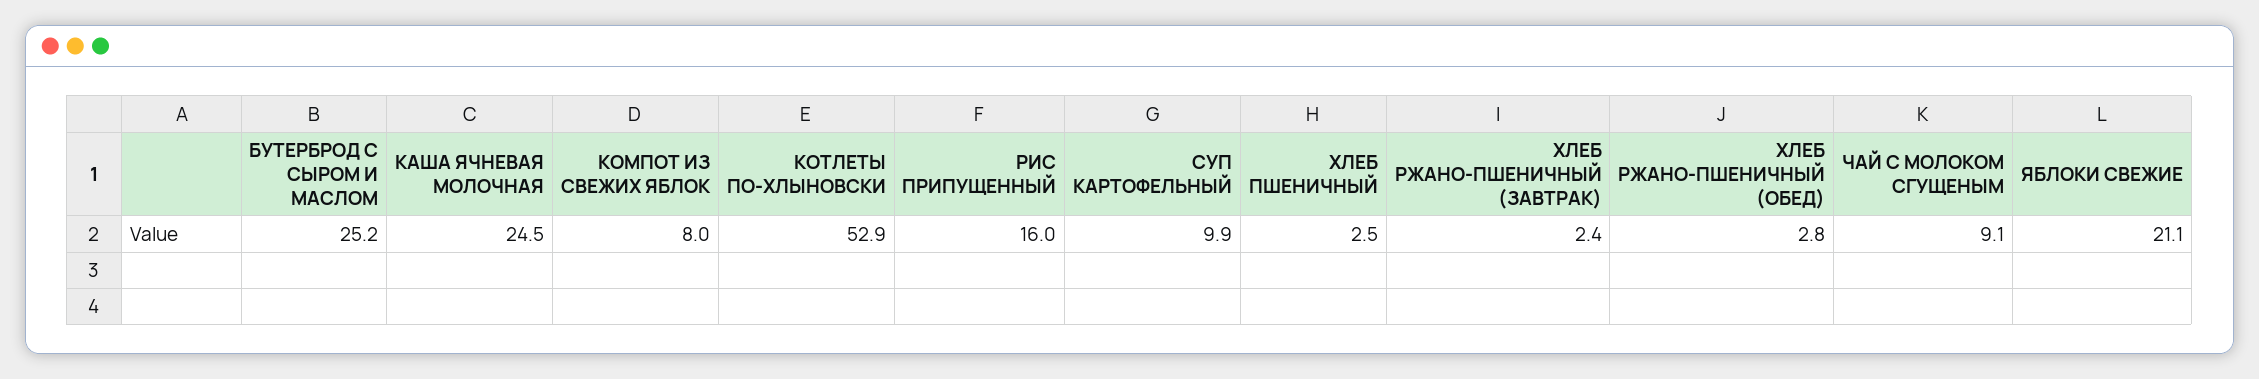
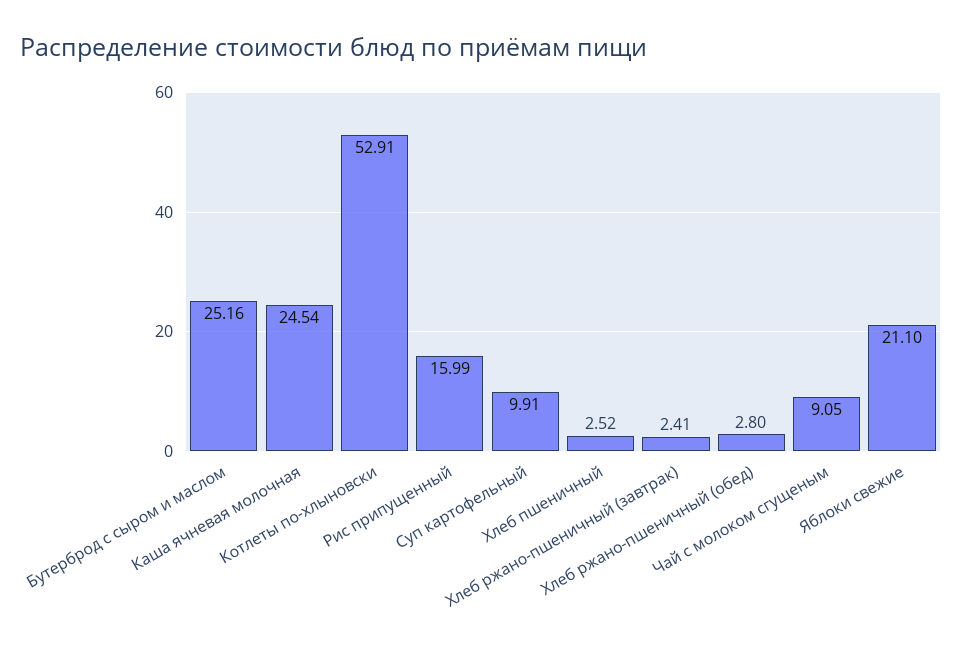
КОМПОТ ИЗ СВЕЖИХ ЯБЛОК: 8 -> none

